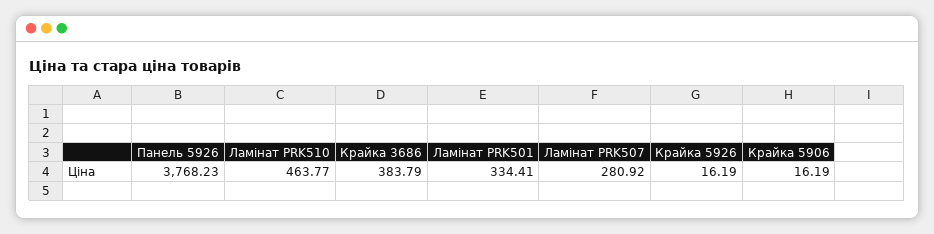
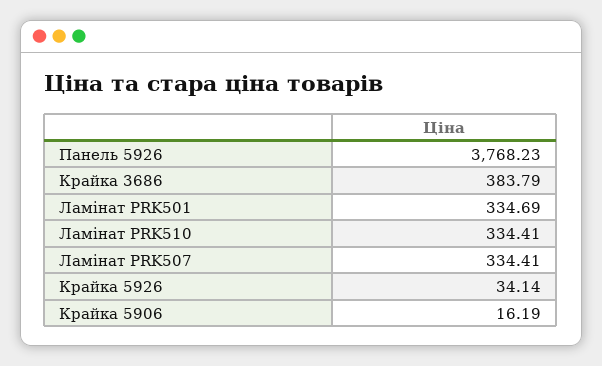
Ламінат PRK510: 463.77 -> 334.41
Ламінат PRK501: 334.41 -> 334.69
Ламінат PRK507: 280.92 -> 334.41
Крайка 5926: 16.19 -> 34.14

